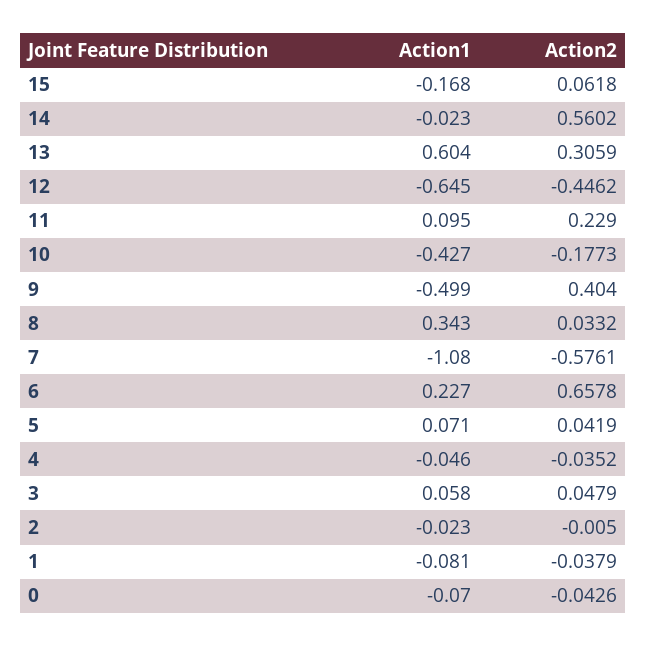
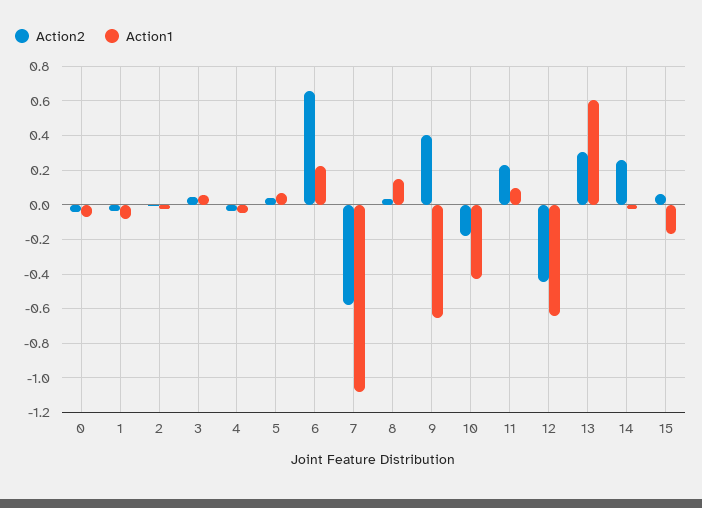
Action2, 14: 0.5602 -> 0.25
Action1, 9: -0.499 -> -0.65
Action1, 8: 0.343 -> 0.15

